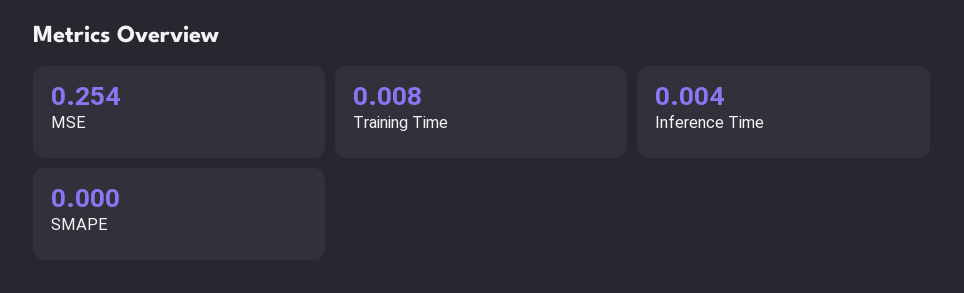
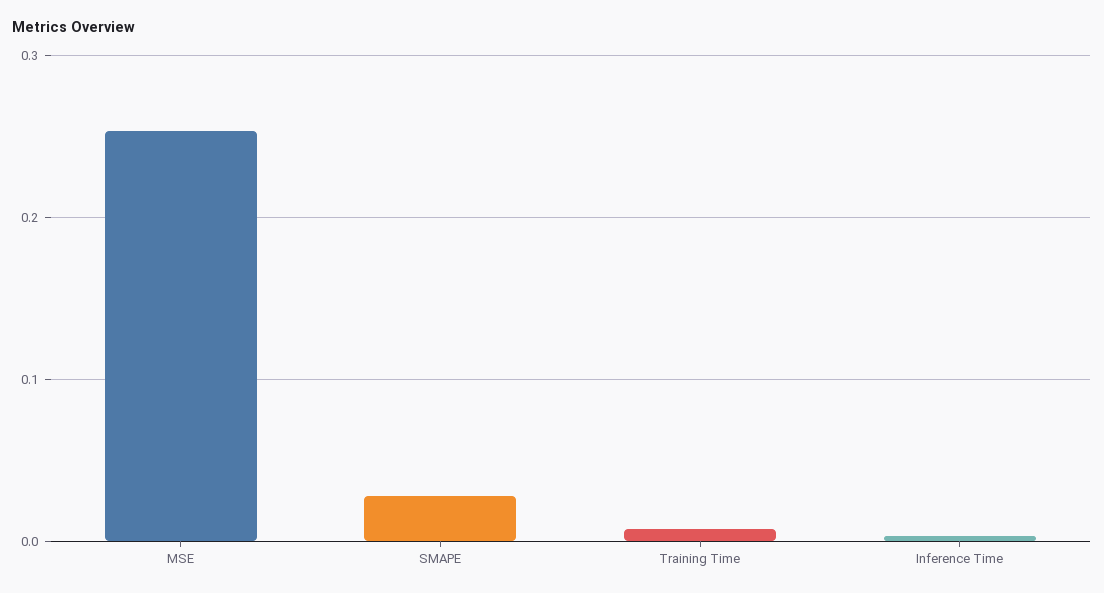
SMAPE: 0 -> 0.03

